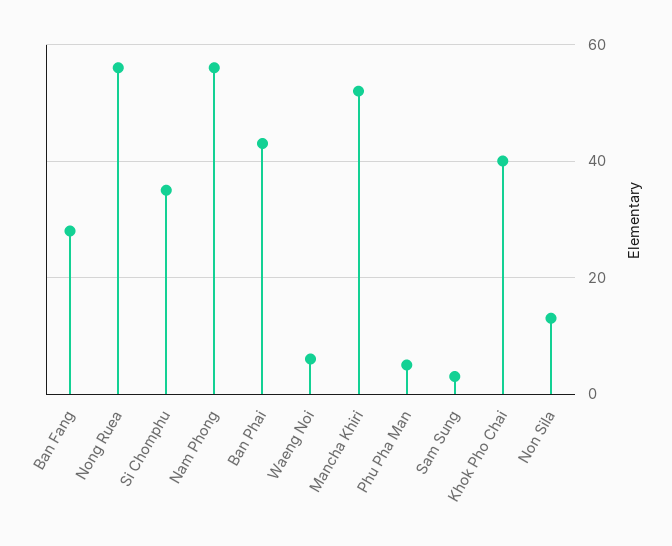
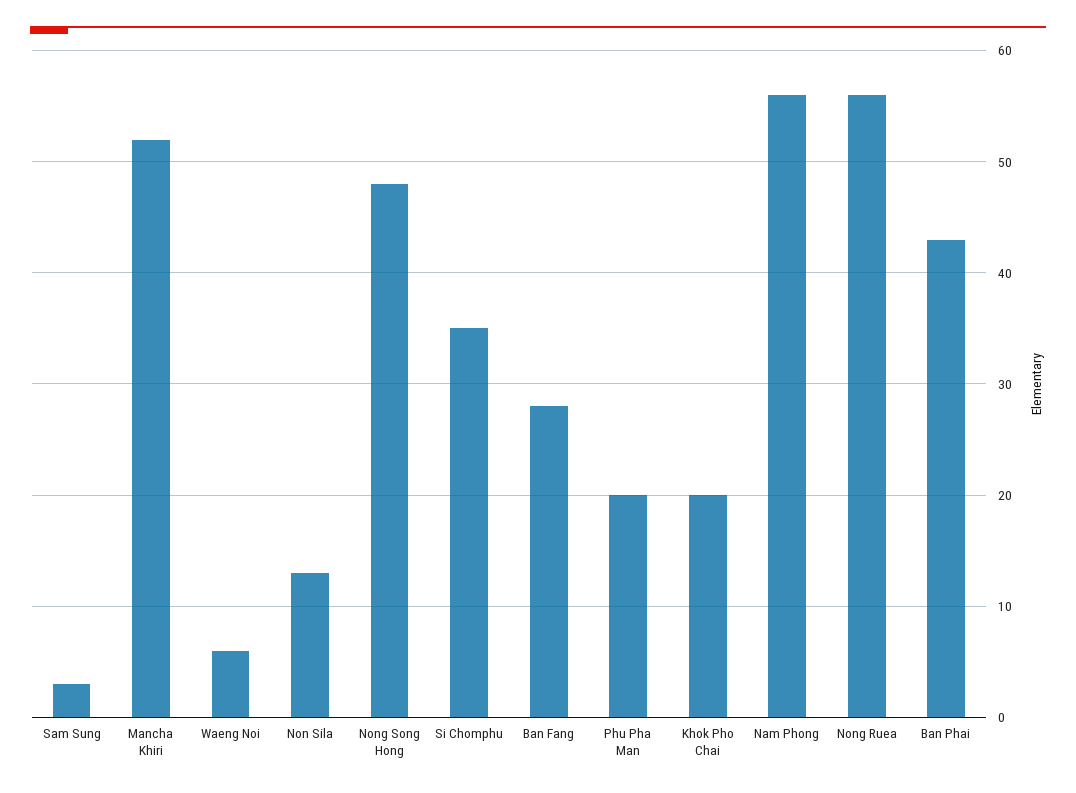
Phu Pha Man: 5 -> 20
Khok Pho Chai: 40 -> 20
Nong Song Hong: none -> 48

